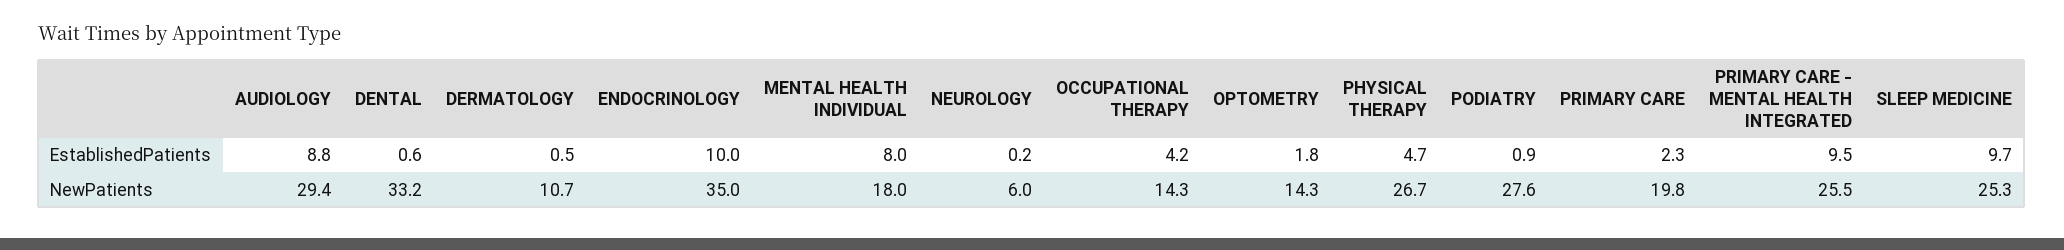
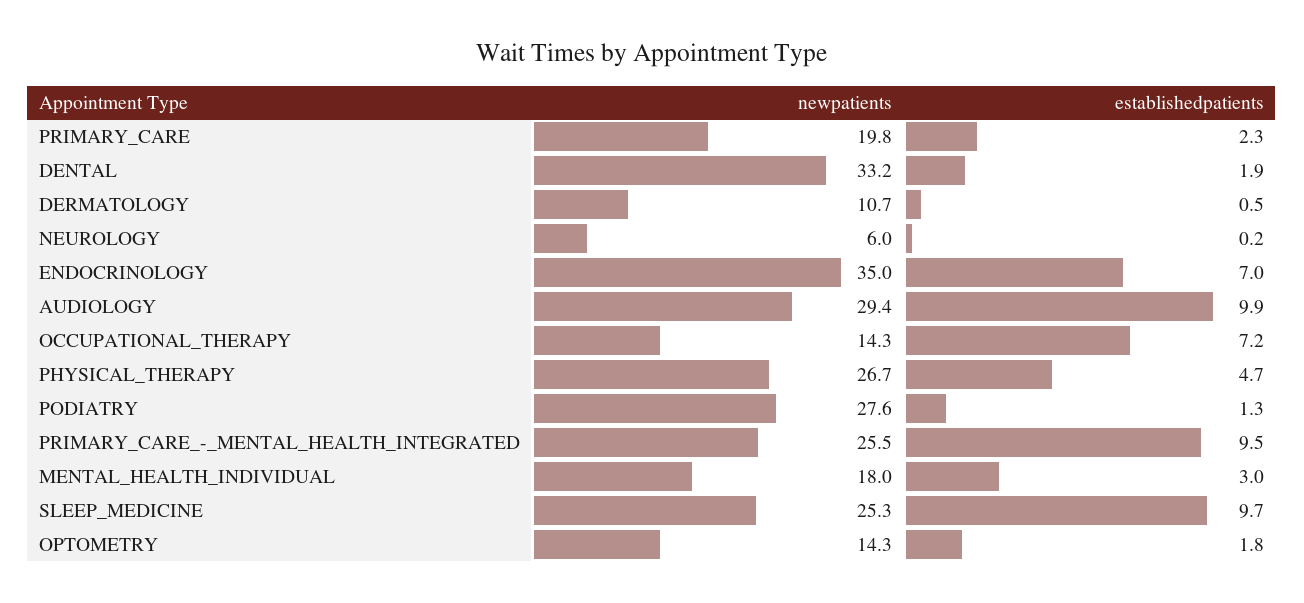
AUDIOLOGY, EstablishedPatients: 8.8 -> 9.9
DENTAL, EstablishedPatients: 0.6 -> 1.9
ENDOCRINOLOGY, EstablishedPatients: 10 -> 7
MENTAL HEALTH INDIVIDUAL, EstablishedPatients: 8 -> 3
OCCUPATIONAL THERAPY, EstablishedPatients: 4.2 -> 7.2
PODIATRY, EstablishedPatients: 0.9 -> 1.3

